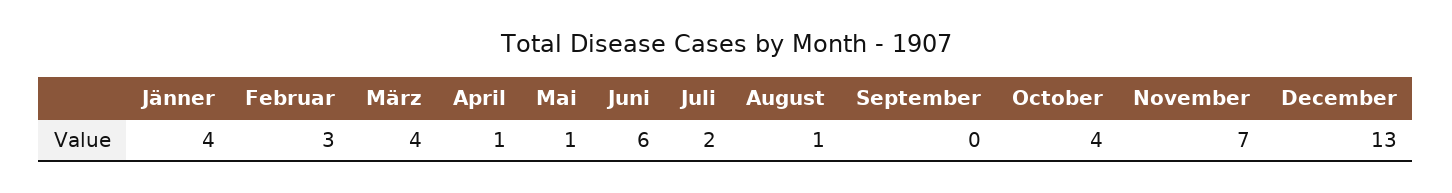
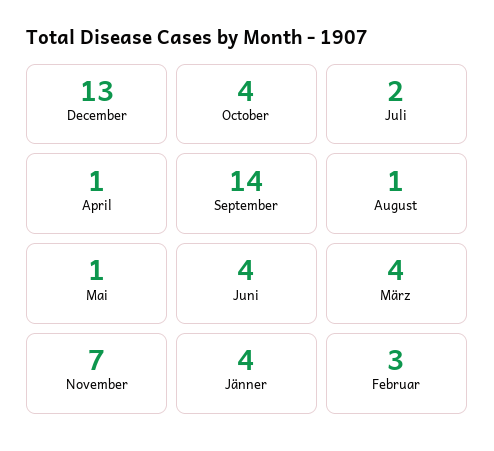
Juni: 6 -> 4
September: 0 -> 14

